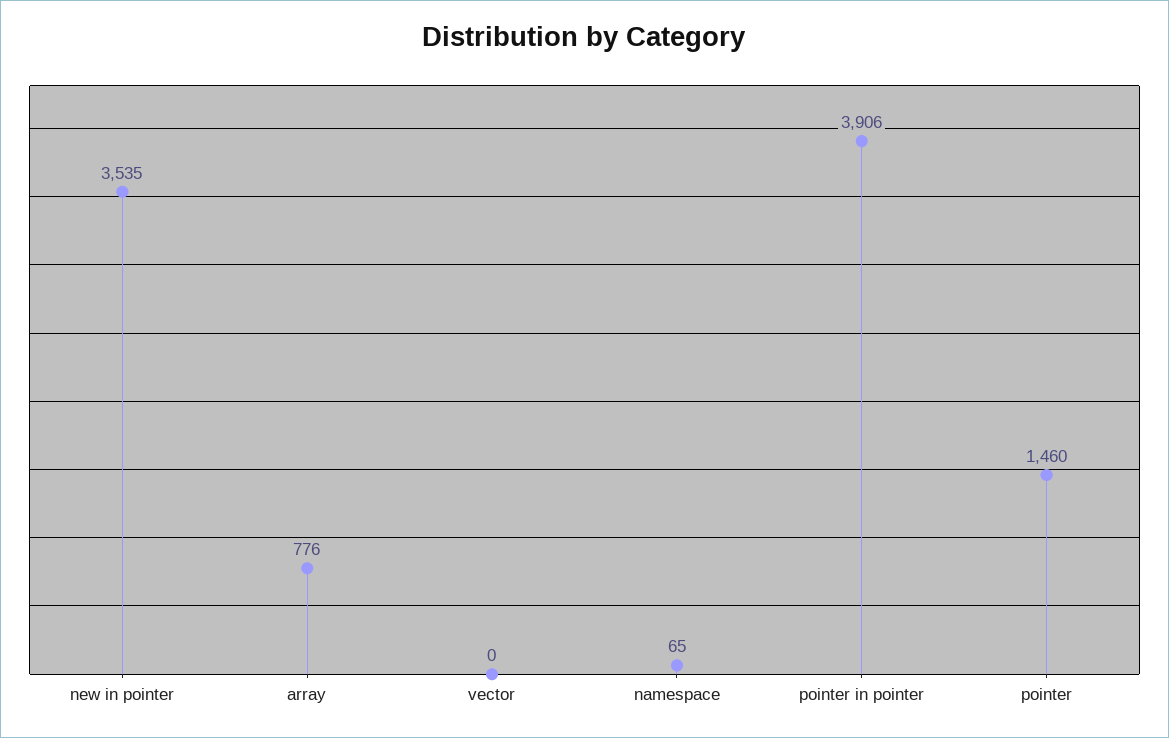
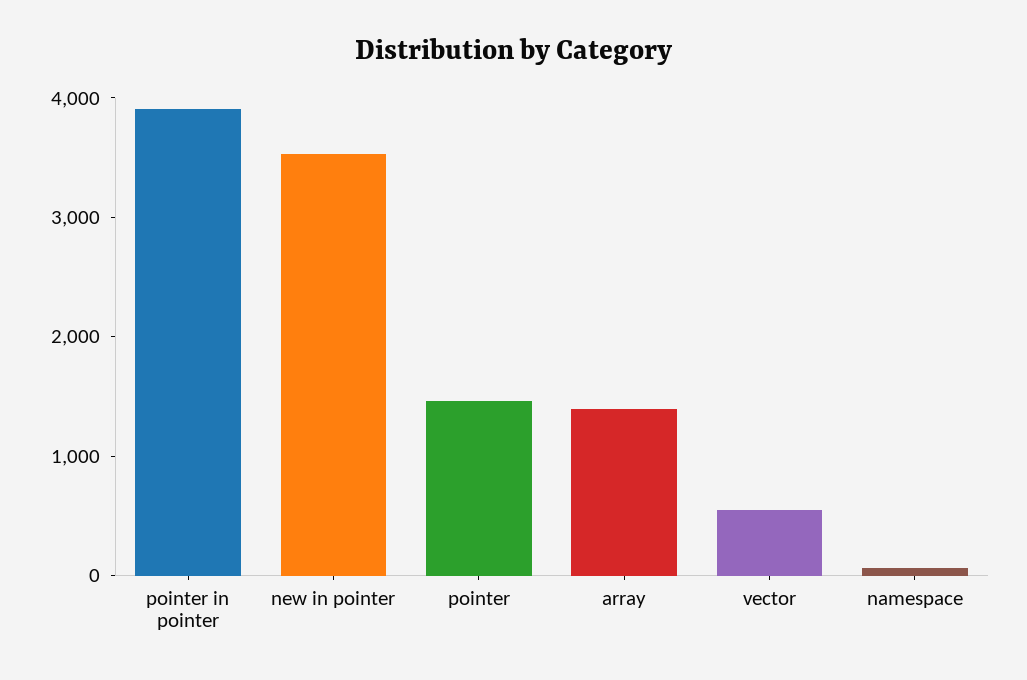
array: 776 -> 1400
vector: 0 -> 600

